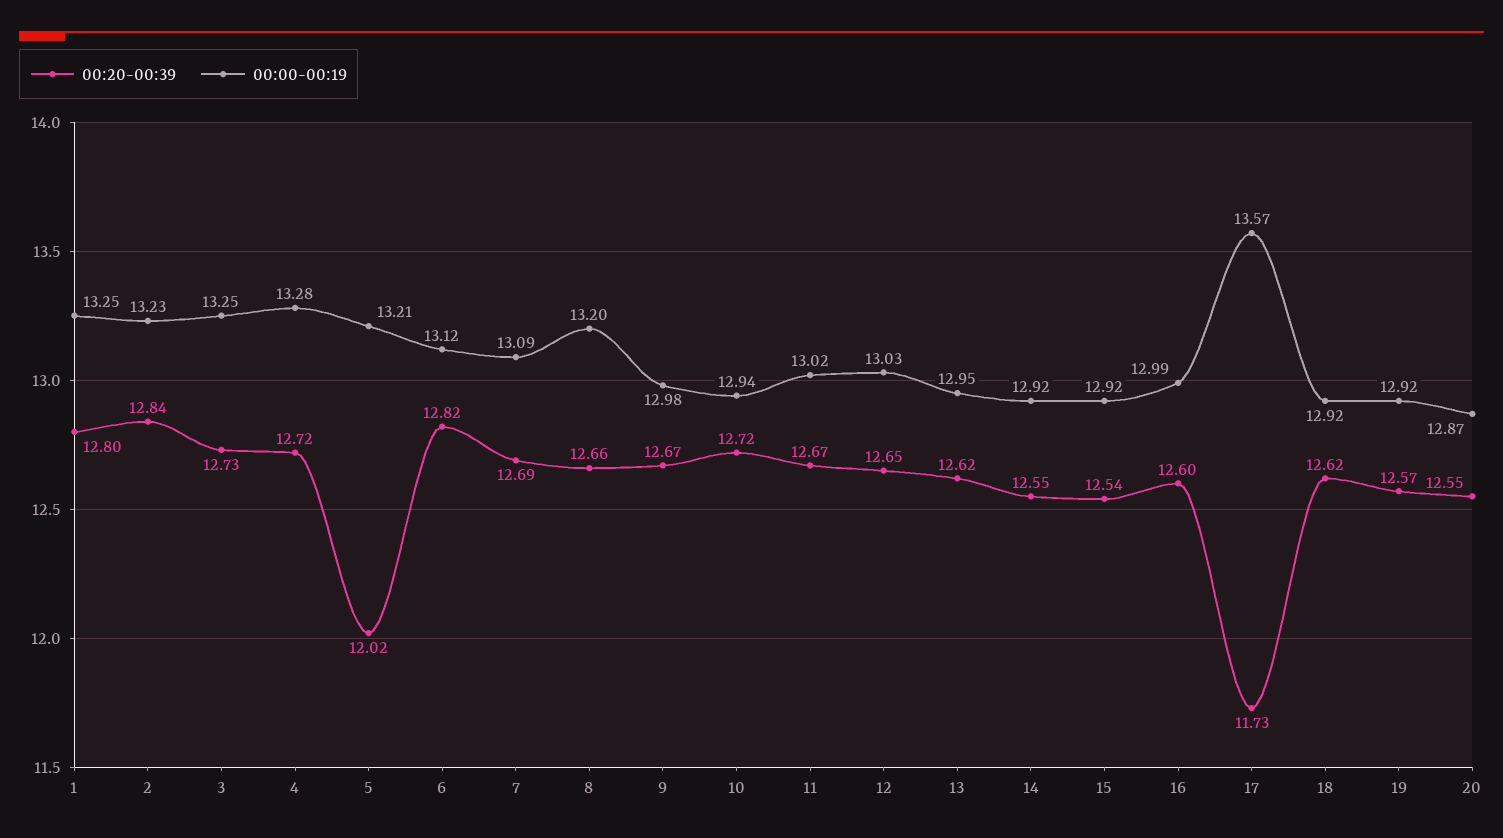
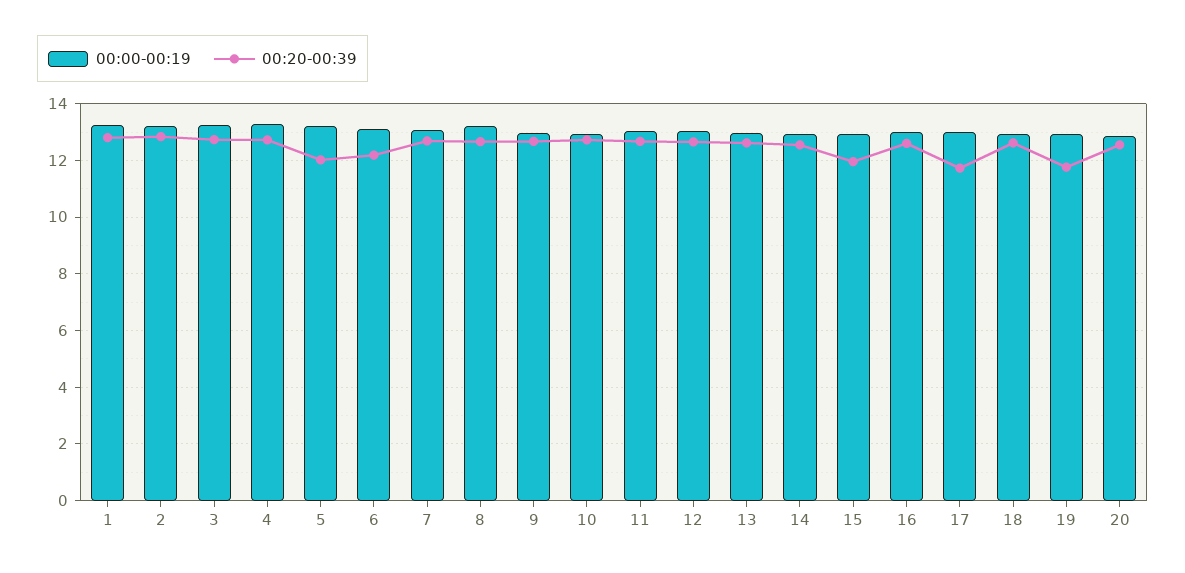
00:20-00:39, 6: 12.82 -> 12.25
00:20-00:39, 15: 12.54 -> 12
00:00-00:19, 17: 13.57 -> 13
00:20-00:39, 19: 12.57 -> 11.75

